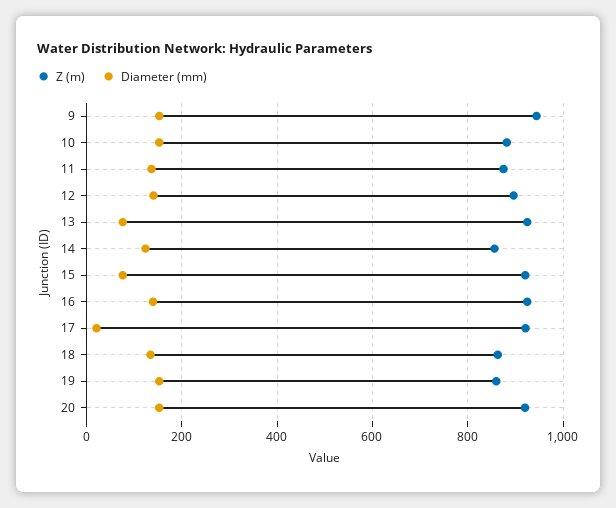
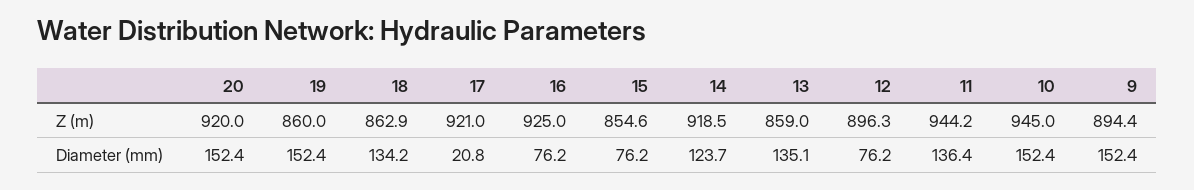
Z (m), 9: 940 -> 894.4
Z (m), 10: 880 -> 945
Z (m), 11: 880 -> 944.2
Diameter (mm), 12: 140 -> 76.2
Z (m), 13: 920 -> 859
Diameter (mm), 13: 80 -> 135.1
Z (m), 14: 860 -> 918.5
Z (m), 15: 920 -> 854.6
Diameter (mm), 16: 140 -> 76.2

